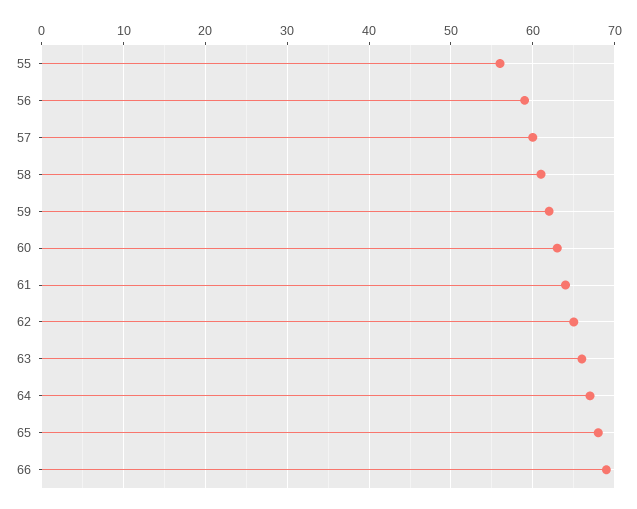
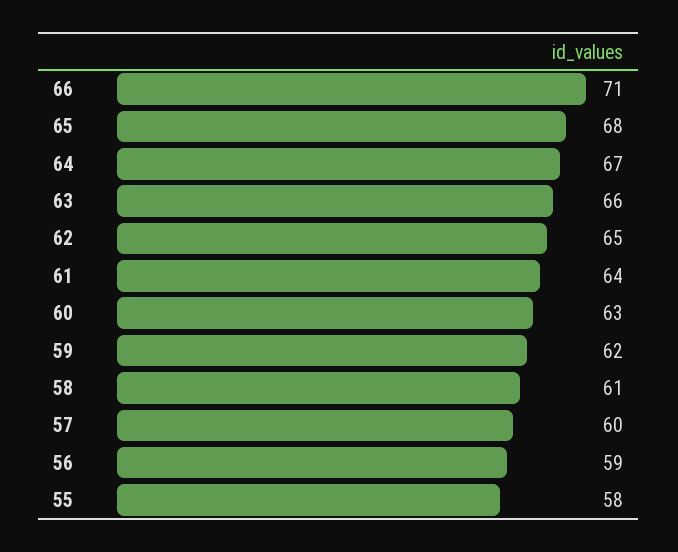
55: 56 -> 58
66: 69 -> 71

